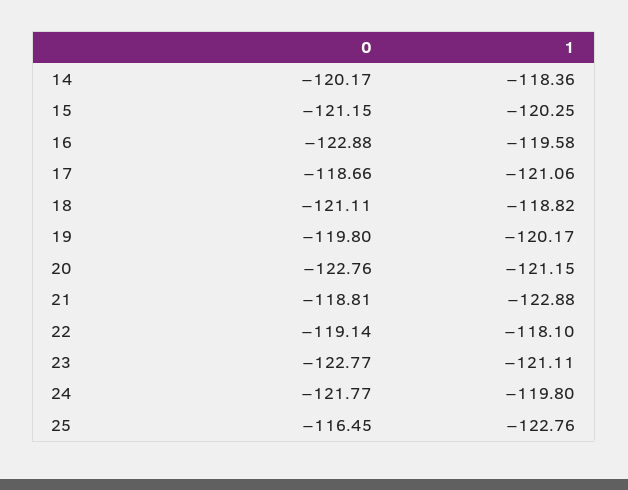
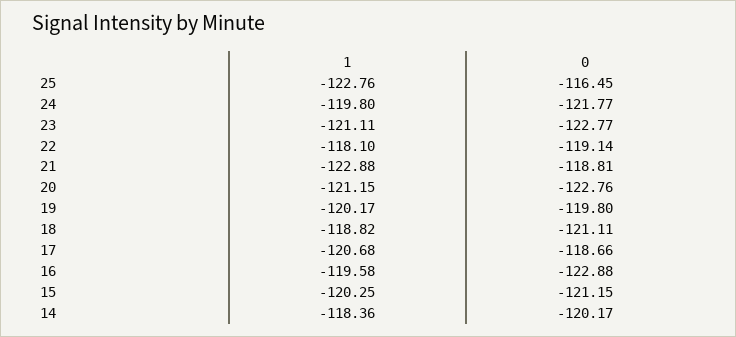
1, 17: -121.06 -> -120.68

